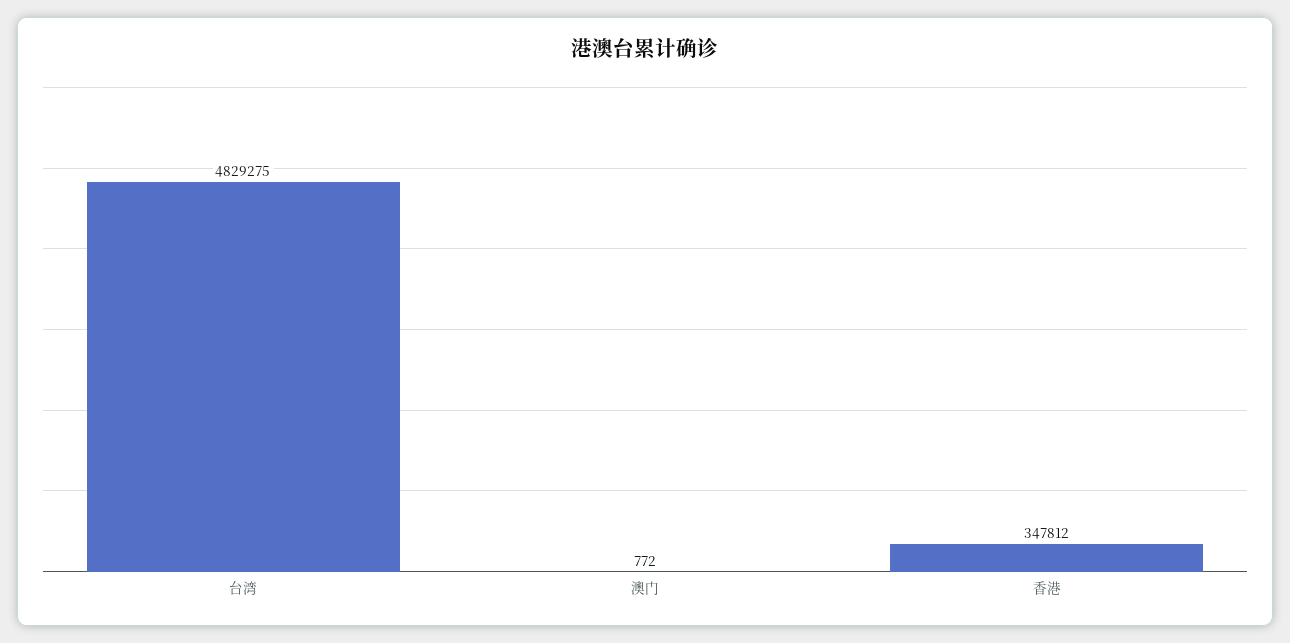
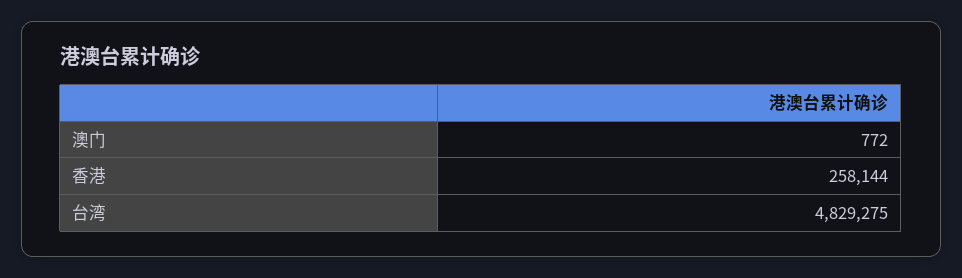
香港: 347812 -> 258144

